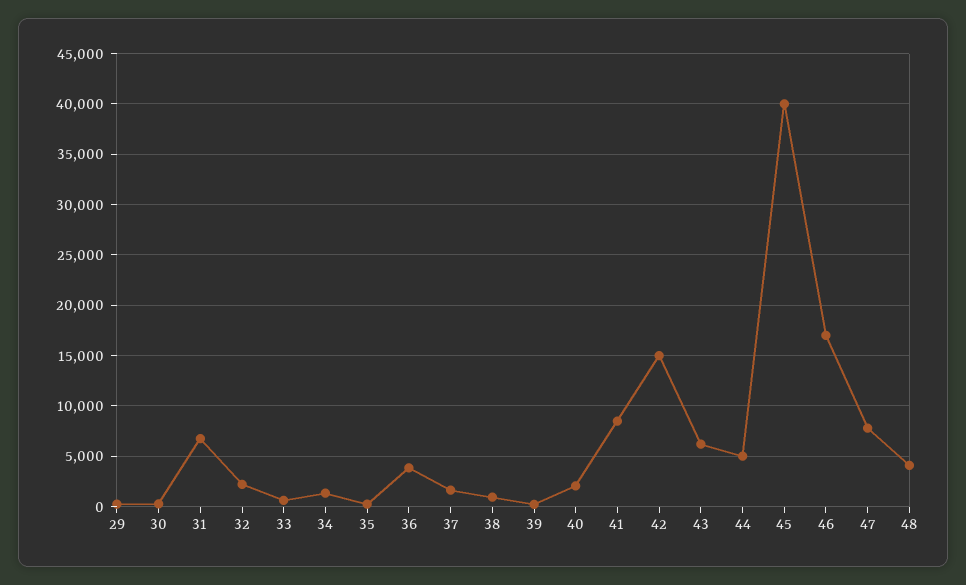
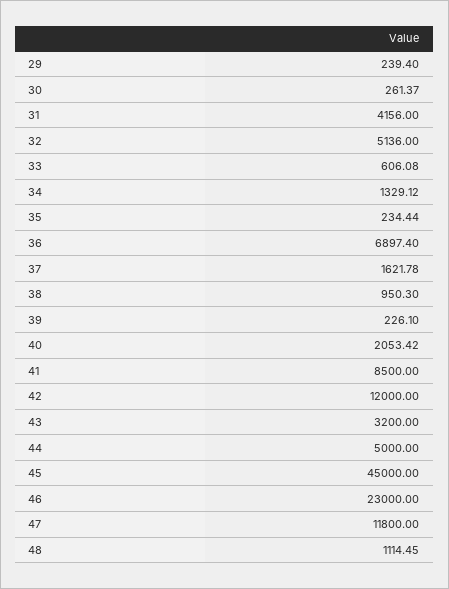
31: 7000 -> 4156
32: 2000 -> 5136
36: 4000 -> 6897.4
42: 15000 -> 12000
43: 6000 -> 3200
45: 40000 -> 45000
46: 17000 -> 23000
47: 8000 -> 11800
48: 4000 -> 1114.45

